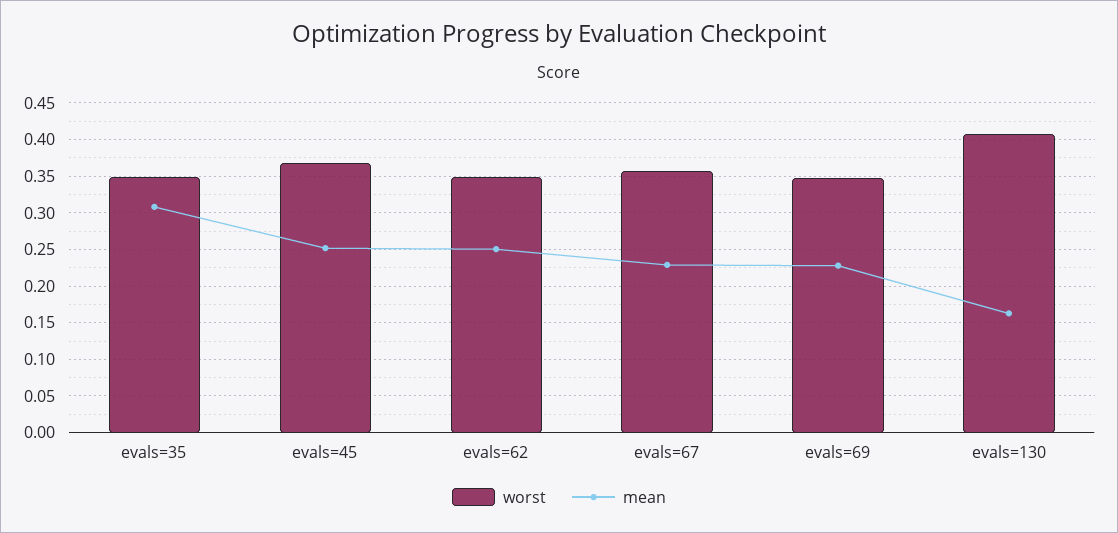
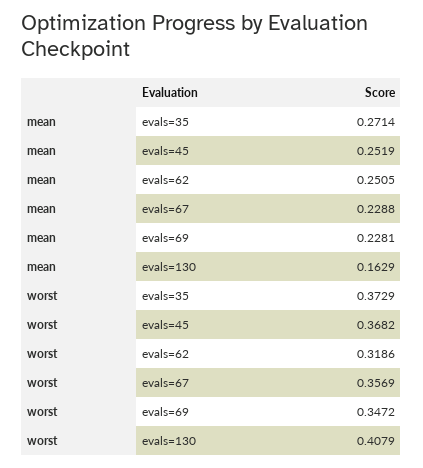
worst, evals=35: 0.35 -> 0.3729
mean, evals=35: 0.31 -> 0.2714
worst, evals=62: 0.35 -> 0.3186

